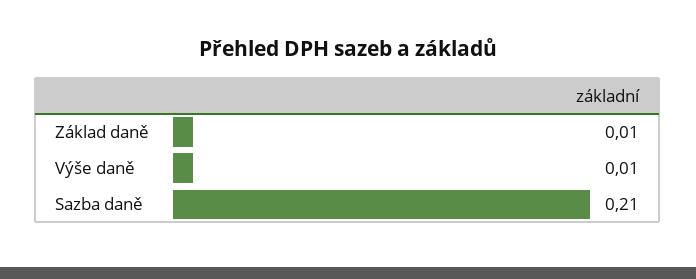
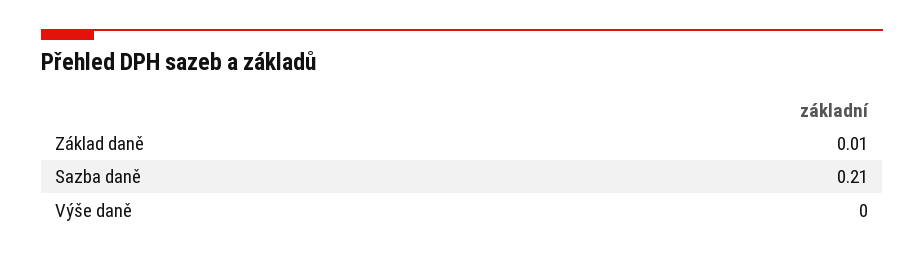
Výše daně: 0.01 -> 0

